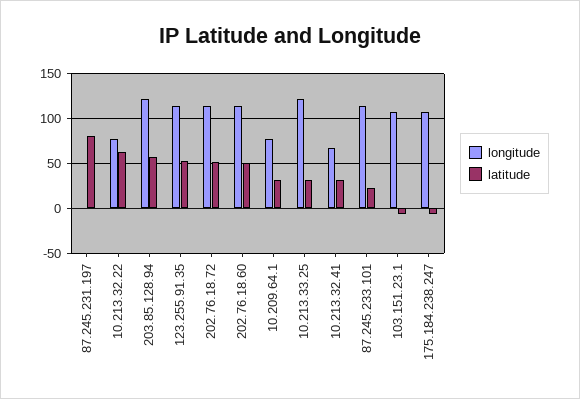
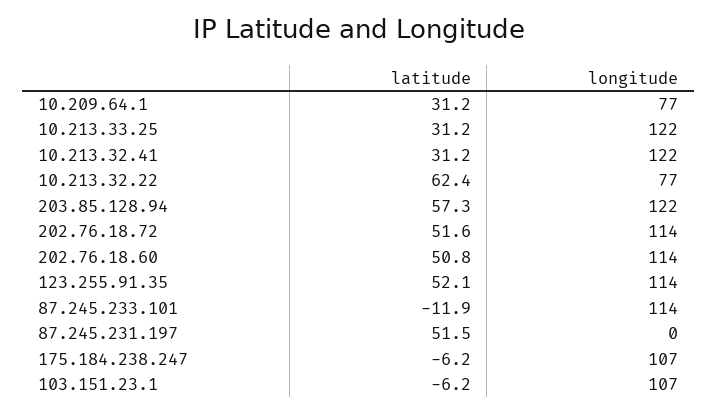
latitude, 87.245.231.197: 80 -> 51.5
longitude, 10.213.32.41: 70 -> 122
latitude, 87.245.233.101: 20 -> -11.9

